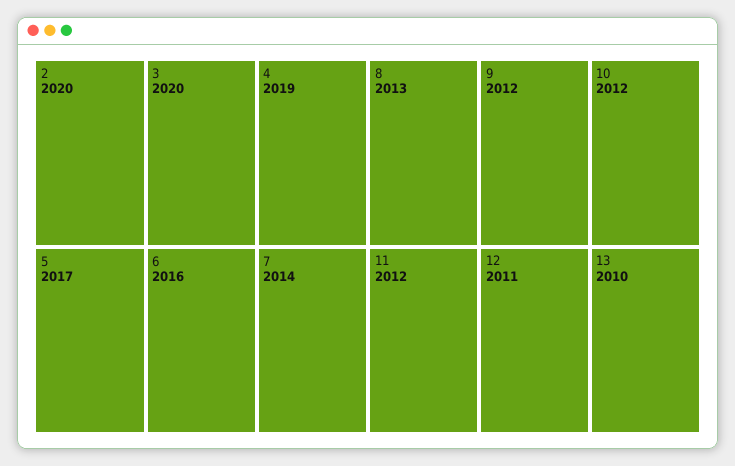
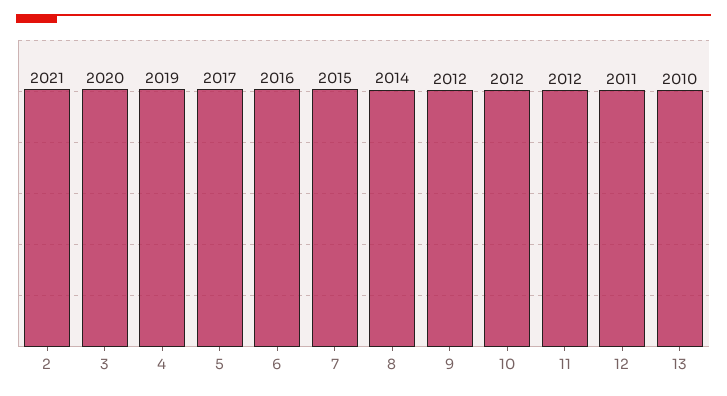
2: 2020 -> 2021
7: 2014 -> 2015
8: 2013 -> 2014

